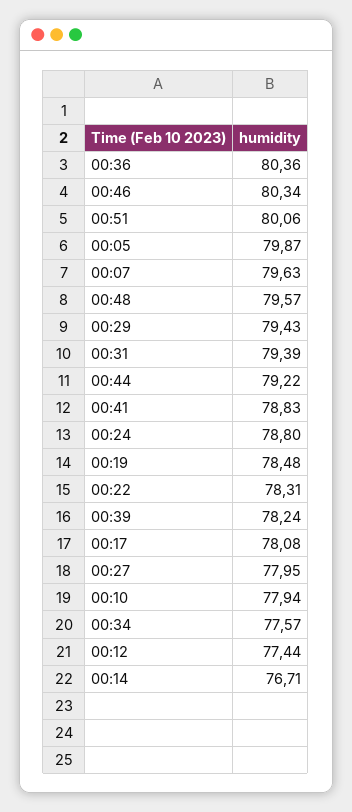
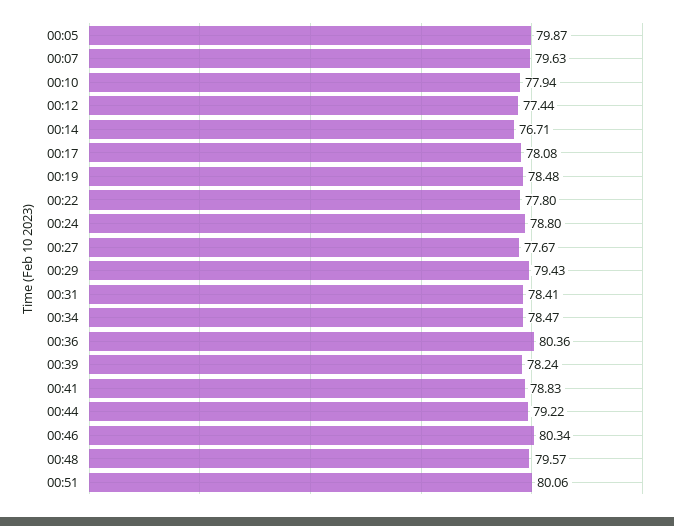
00:31: 79.39 -> 78.41
00:22: 78.31 -> 77.8
00:27: 77.95 -> 77.67
00:34: 77.57 -> 78.47

